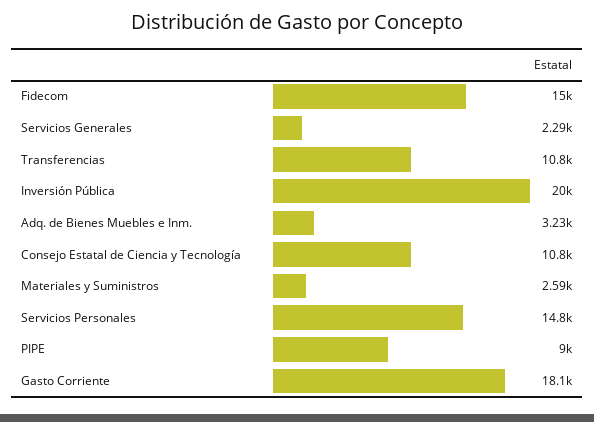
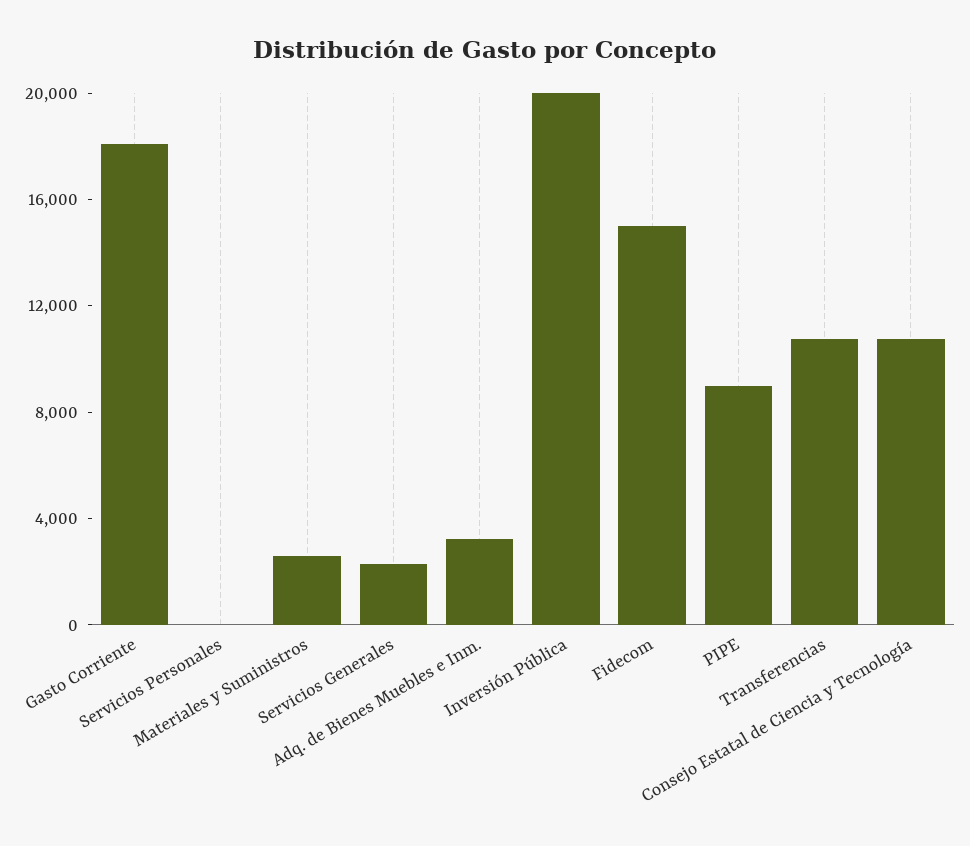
Servicios Personales: 14800 -> 0

